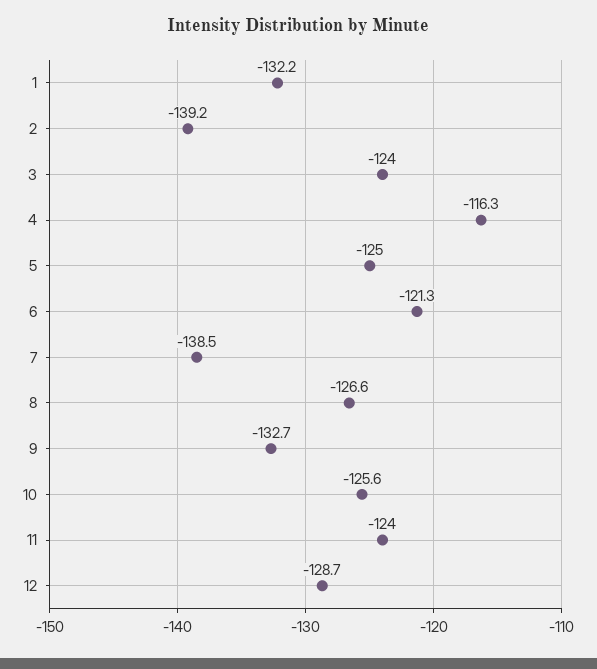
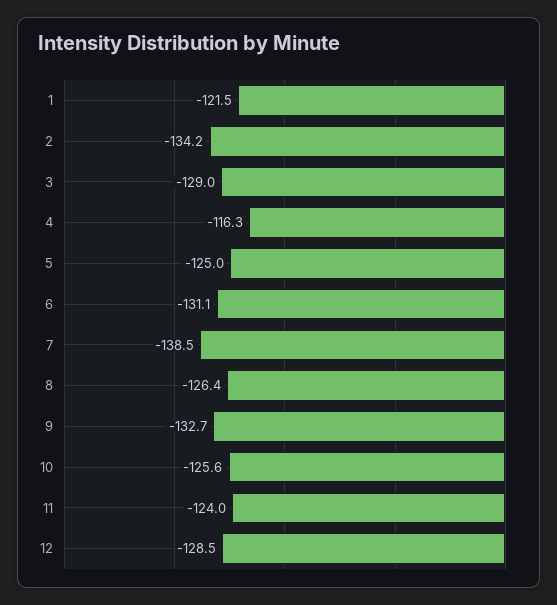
1: -132.2 -> -121.5
2: -139.2 -> -134.2
3: -124 -> -129
6: -121.3 -> -131.1
8: -126.6 -> -126.4
12: -128.7 -> -128.5

